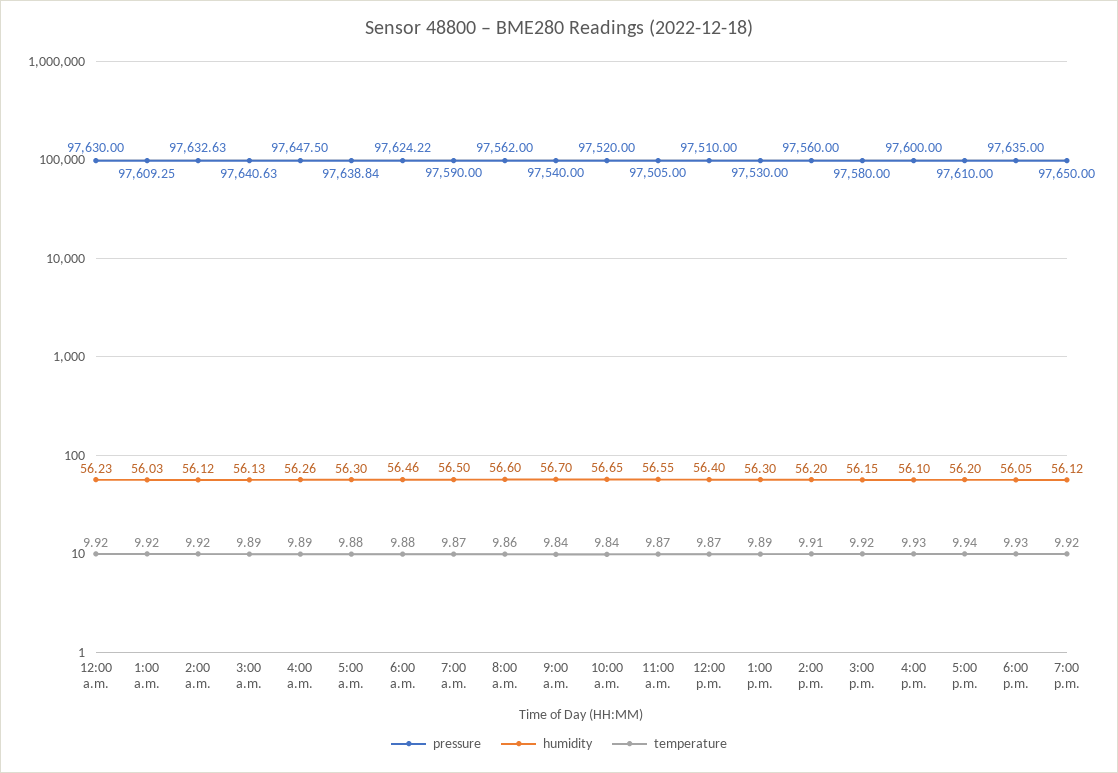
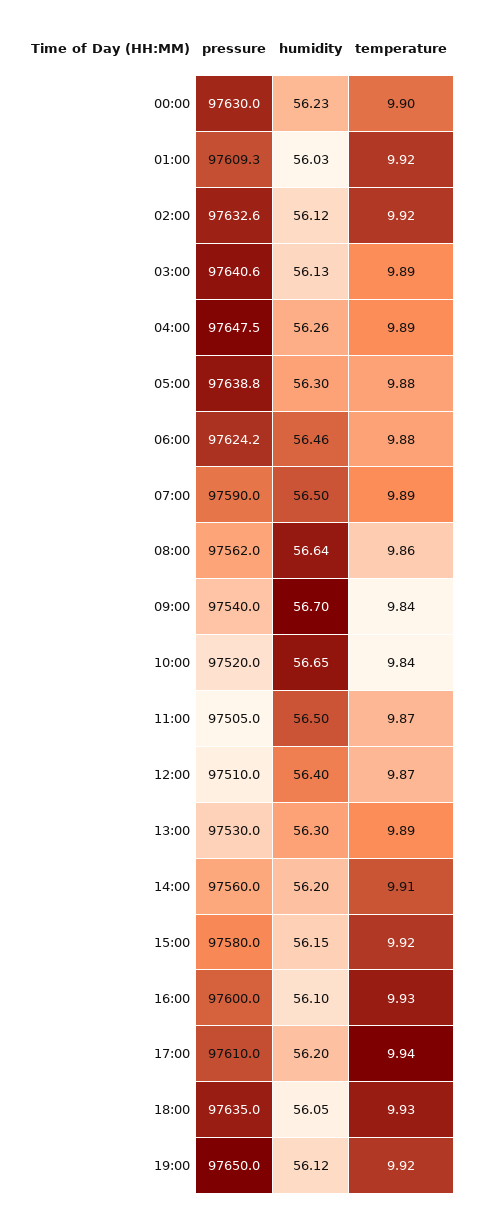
temperature, 12:00 a.m.: 9.92 -> 9.9
temperature, 7:00 a.m.: 9.87 -> 9.89
humidity, 8:00 a.m.: 56.6 -> 56.64
humidity, 11:00 a.m.: 56.55 -> 56.5

